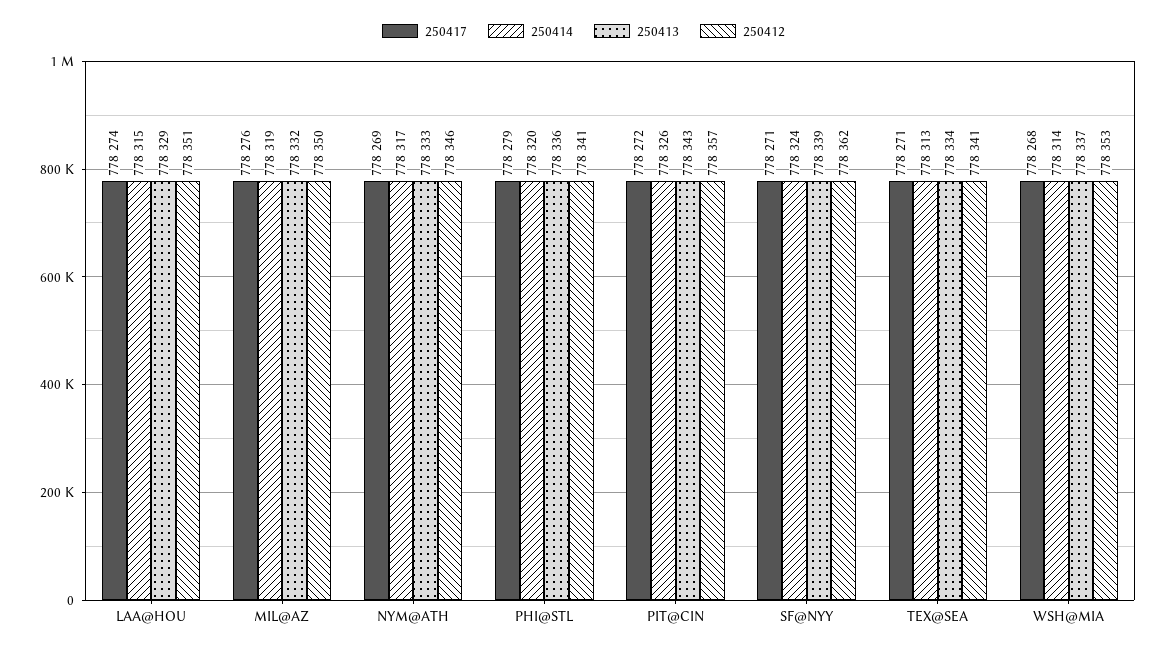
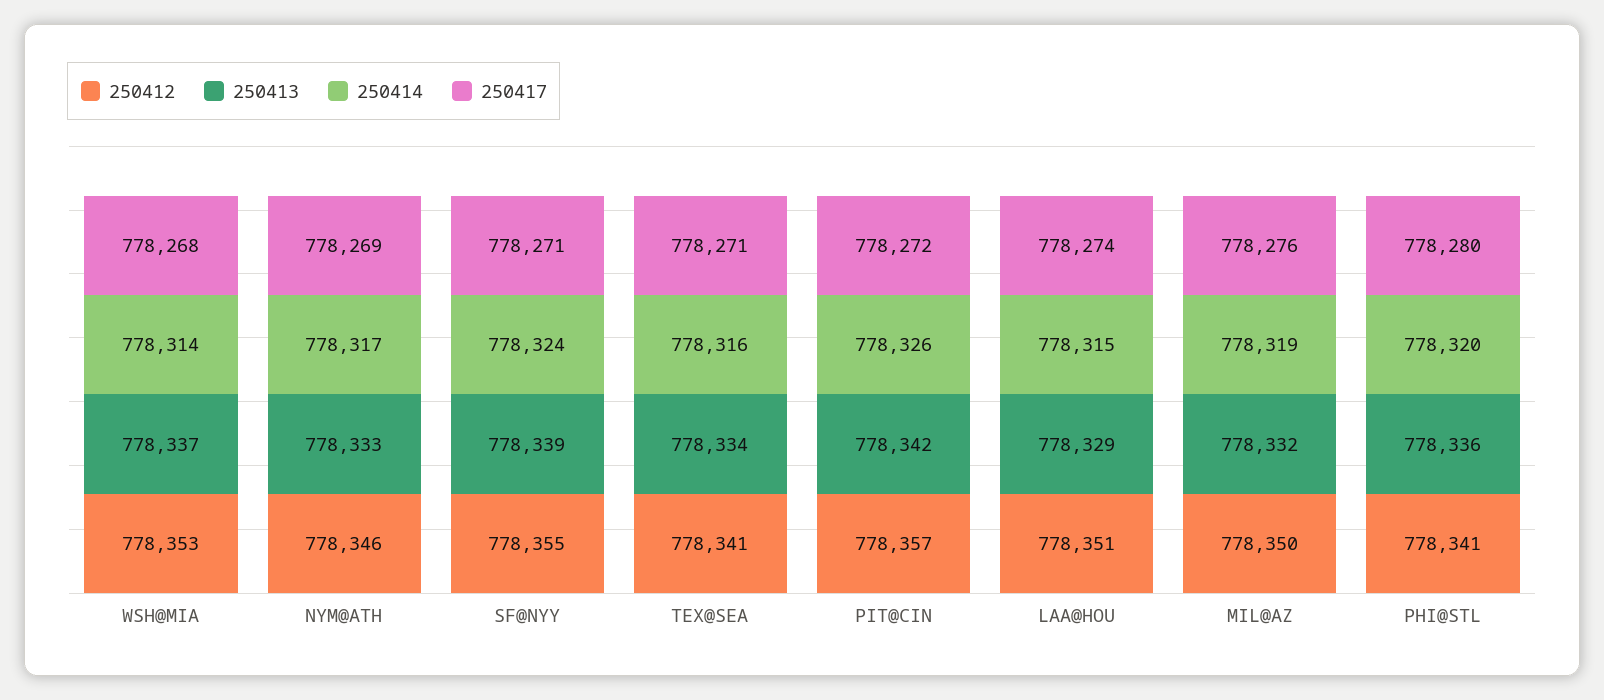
250417, PHI@STL: 778279 -> 778280
250413, PIT@CIN: 778343 -> 778342
250412, SF@NYY: 778362 -> 778355
250414, TEX@SEA: 778313 -> 778316

